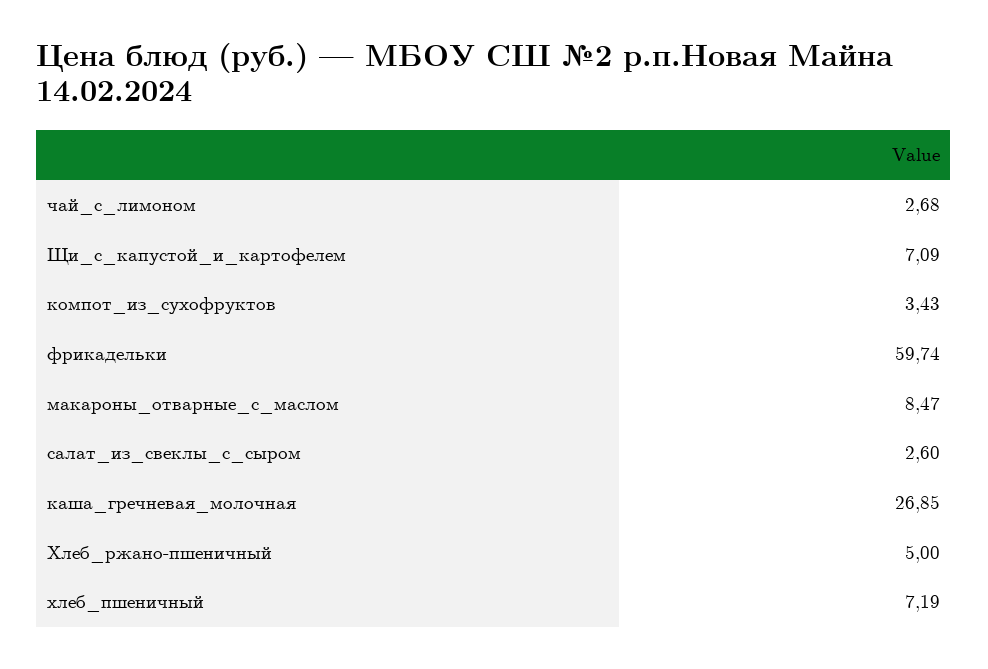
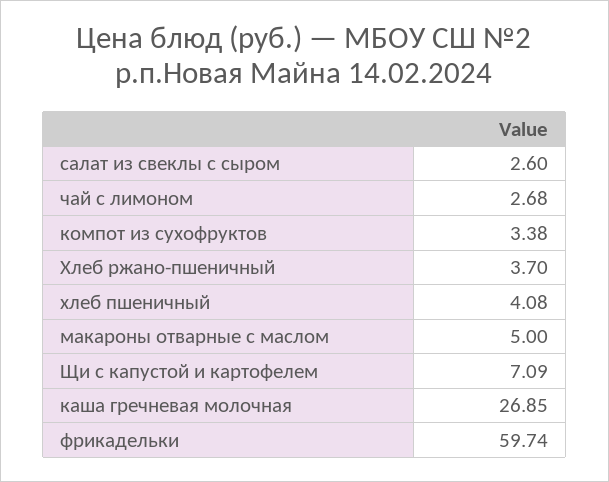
компот_из_сухофруктов: 3.43 -> 3.38
макароны_отварные_с_маслом: 8.47 -> 5
Хлеб_ржано-пшеничный: 5 -> 3.7
хлеб_пшеничный: 7.19 -> 4.08

